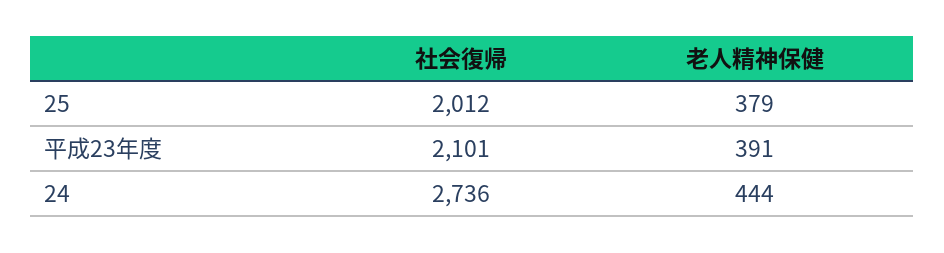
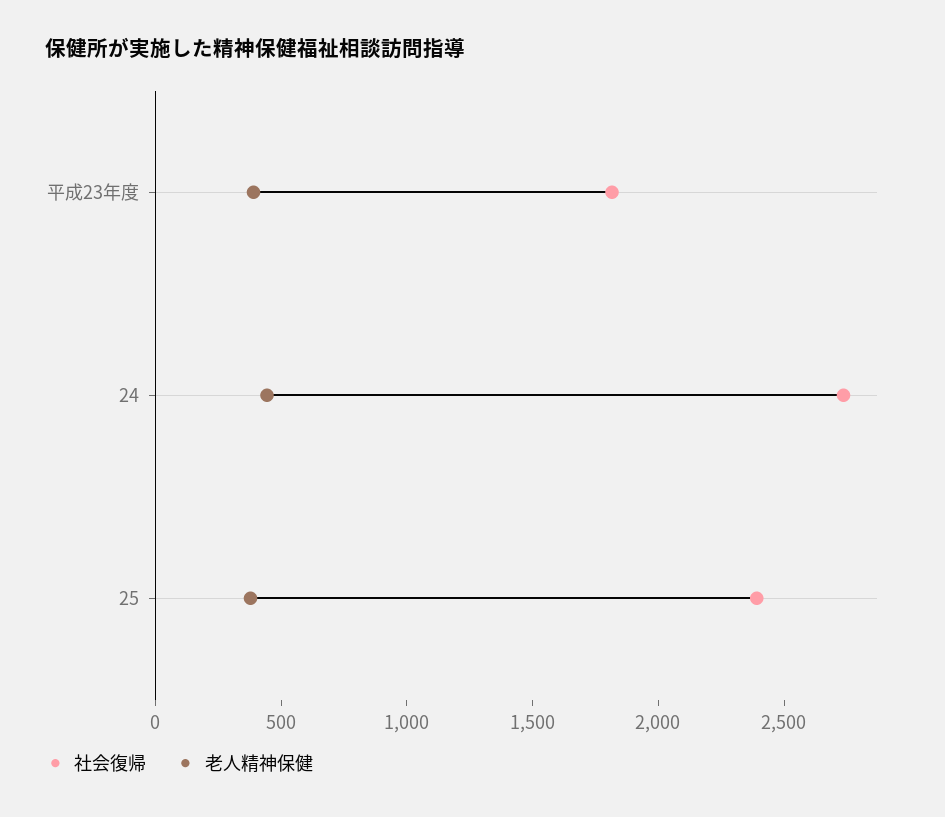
社会復帰, 25: 2012 -> 2400
社会復帰, 平成23年度: 2101 -> 1800

